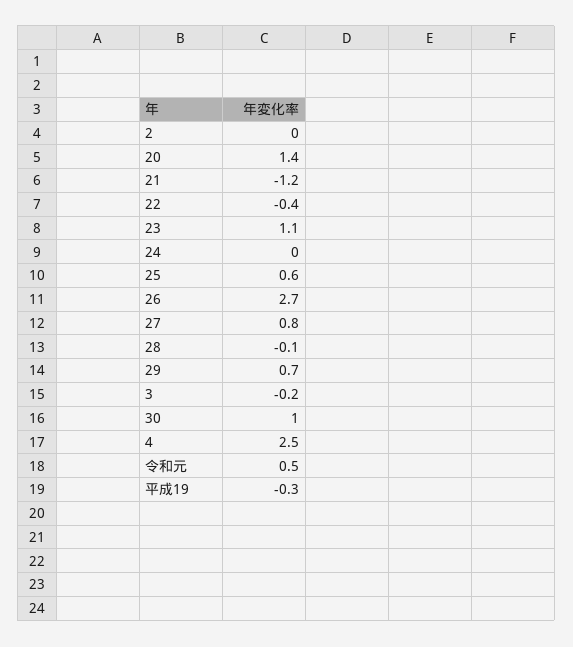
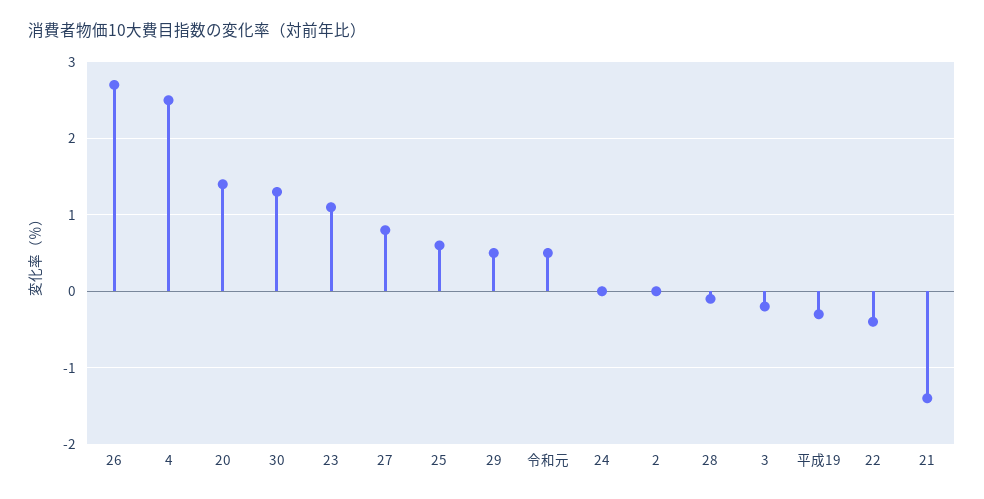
21: -1.2 -> -1.4
29: 0.7 -> 0.5
30: 1 -> 1.3

